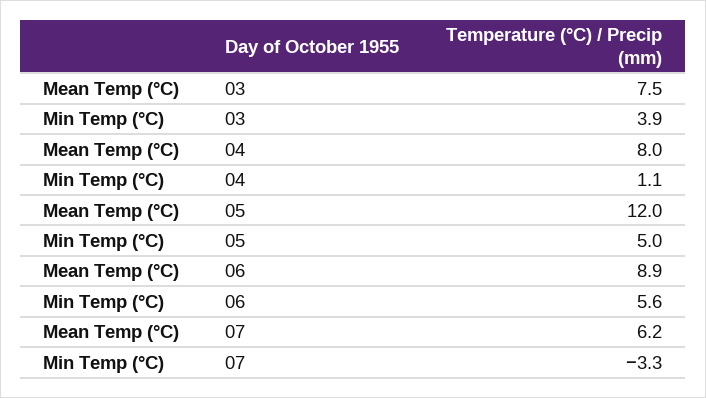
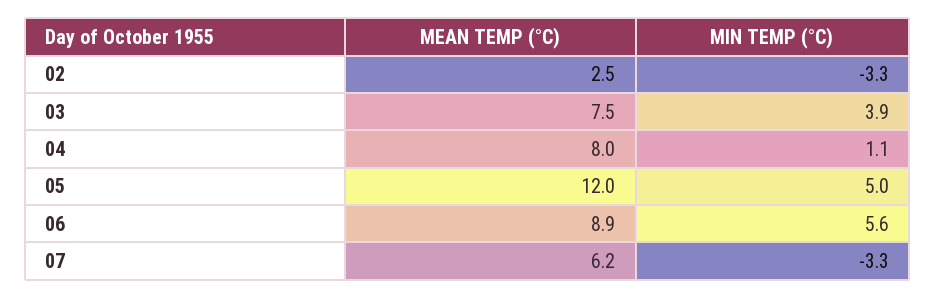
Mean Temp (°C), 02: none -> 2.5
Min Temp (°C), 02: none -> -3.3

